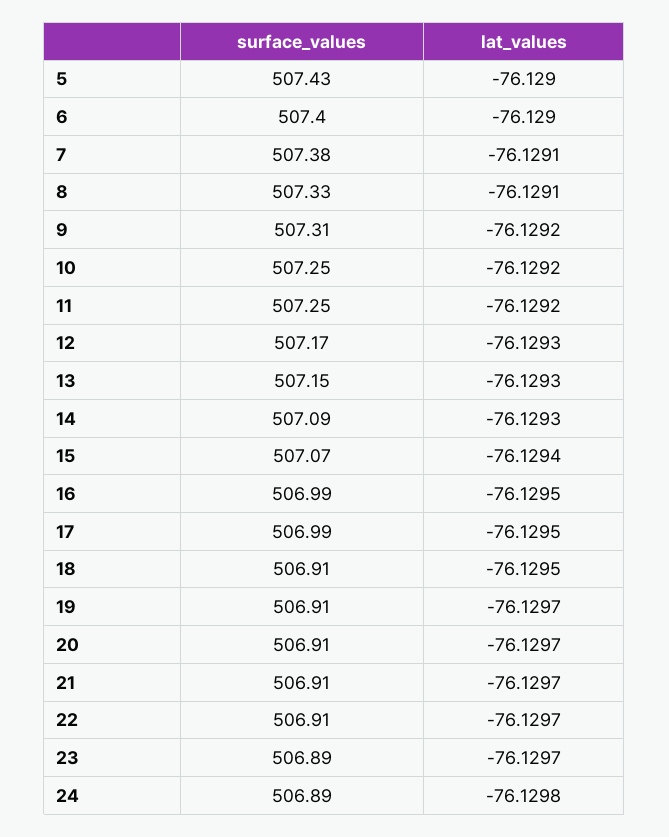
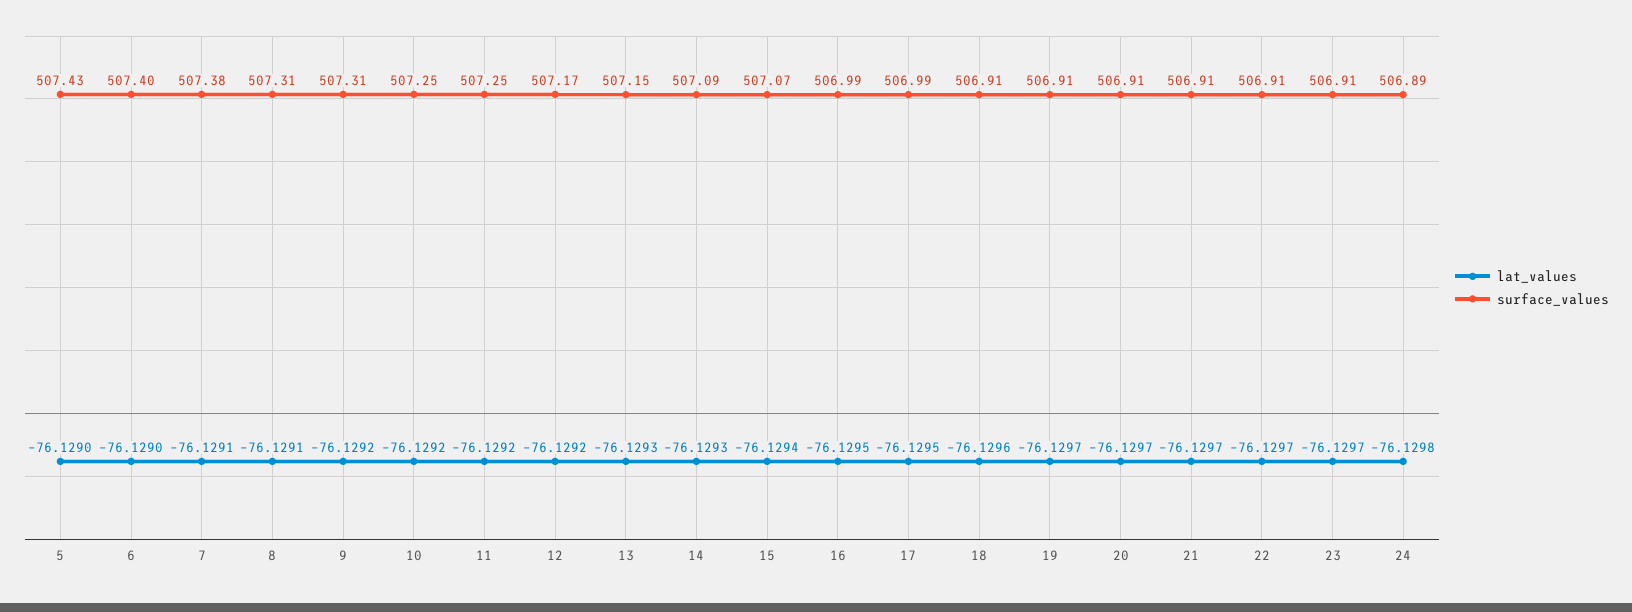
surface_values, 8: 507.33 -> 507.31
lat_values, 12: -76.1293 -> -76.1292
lat_values, 18: -76.1295 -> -76.1296
surface_values, 23: 506.89 -> 506.91

